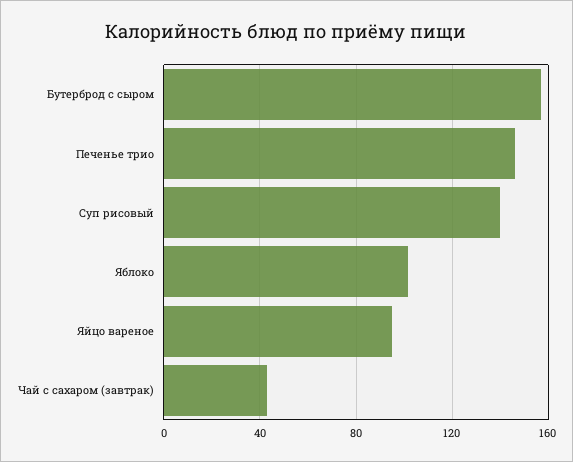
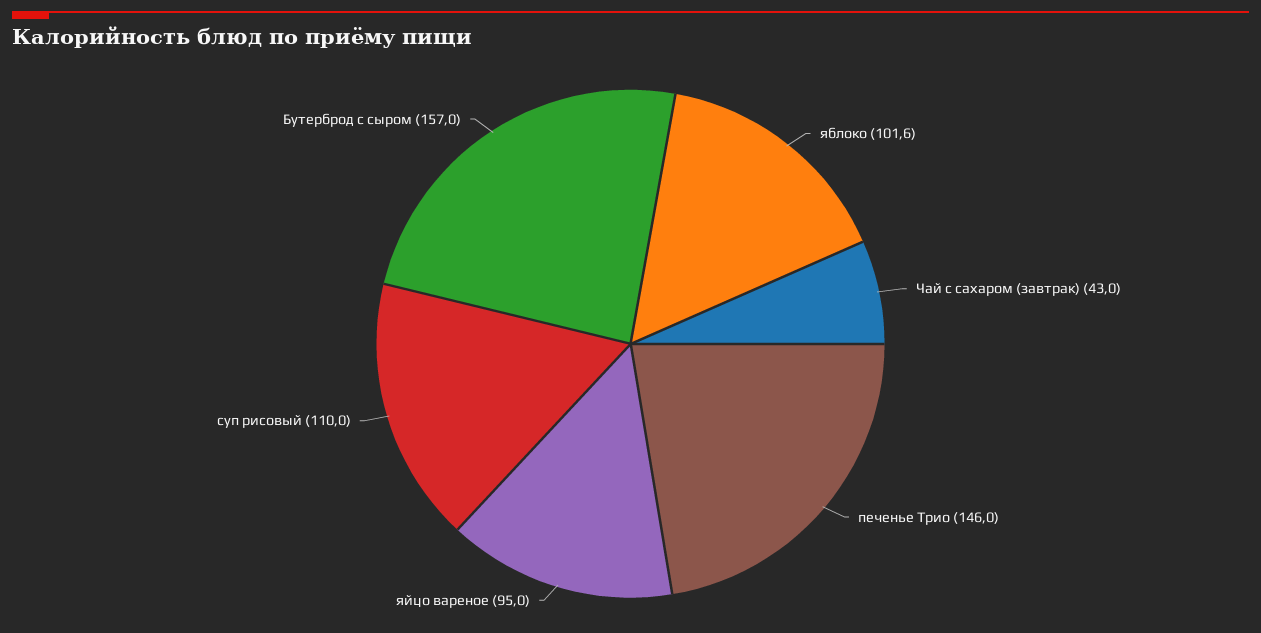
Суп рисовый: 140 -> 110

